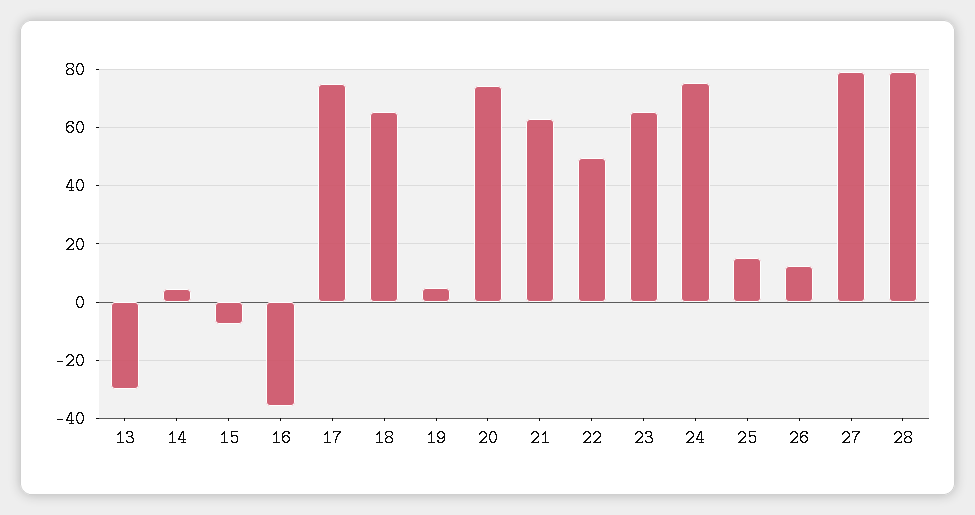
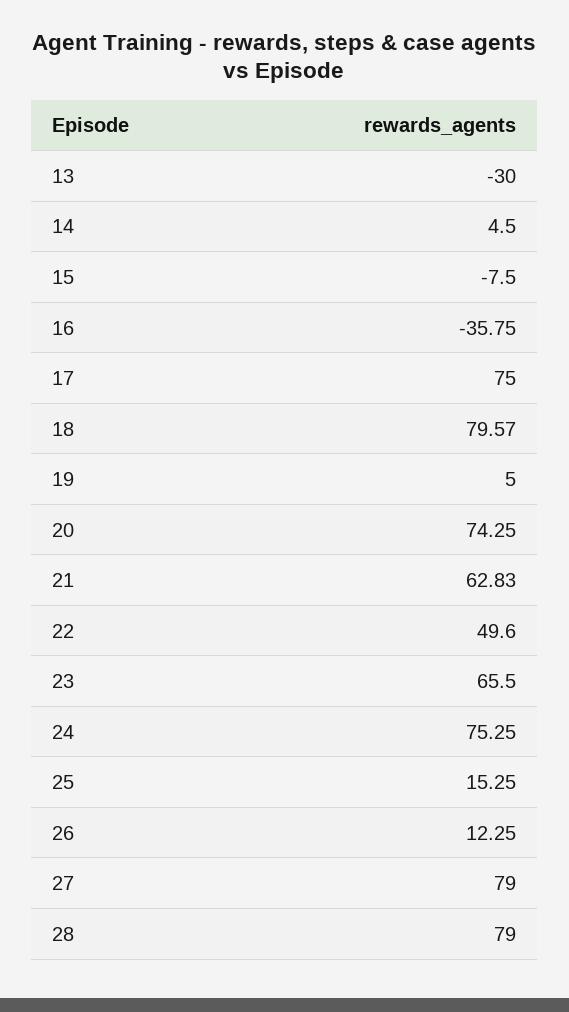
18: 65 -> 79.57

